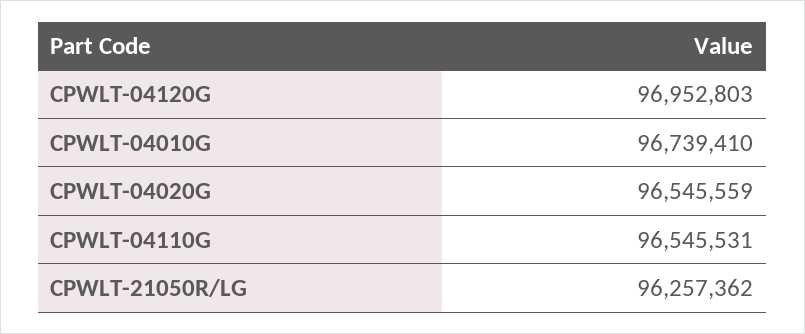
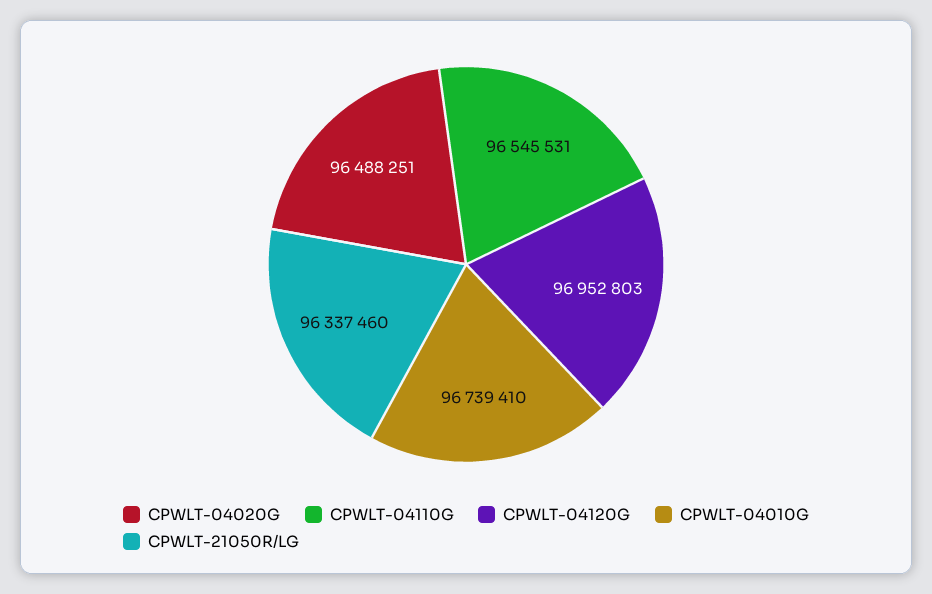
CPWLT-04020G: 96545559 -> 96488251
CPWLT-21050R/LG: 96257362 -> 96337460

